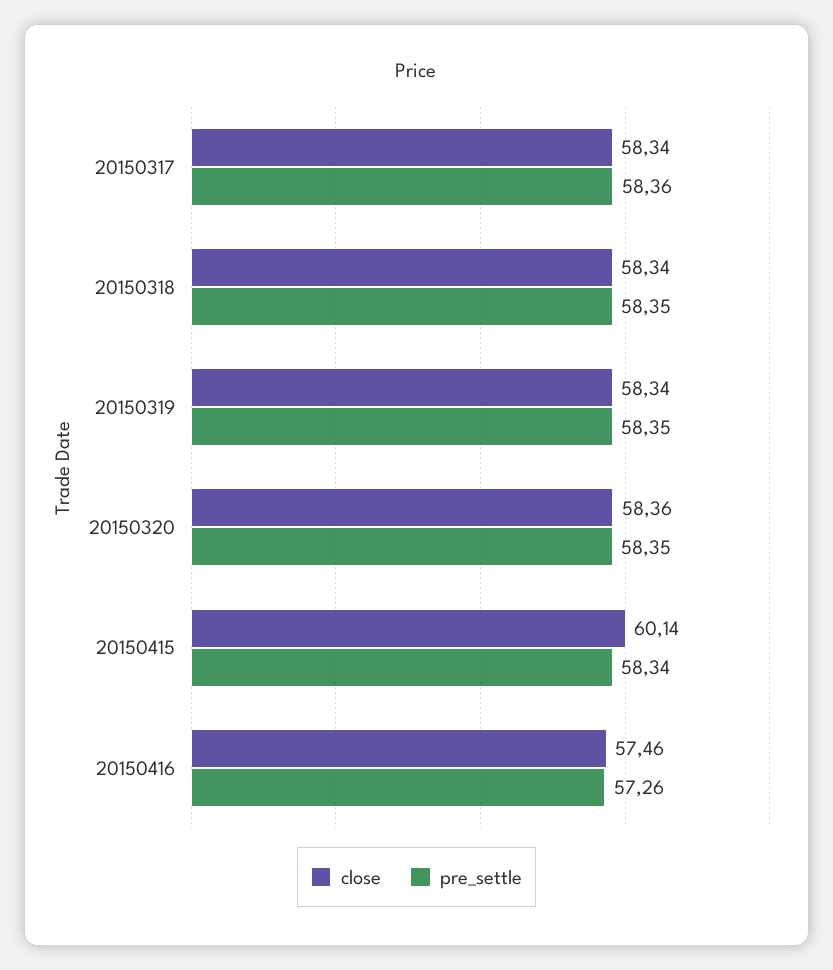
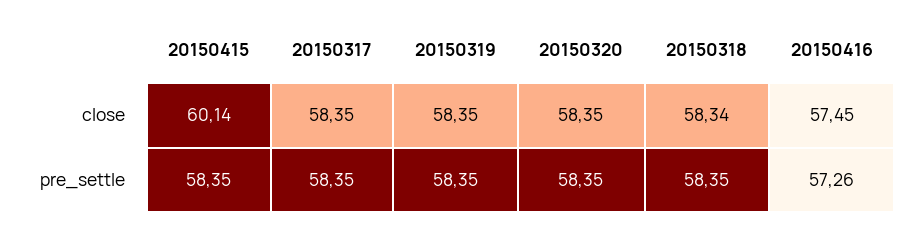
close, 20150317: 58.34 -> 58.35
pre_settle, 20150317: 58.36 -> 58.35
close, 20150319: 58.34 -> 58.35
close, 20150320: 58.36 -> 58.35
pre_settle, 20150415: 58.34 -> 58.35
close, 20150416: 57.46 -> 57.45

